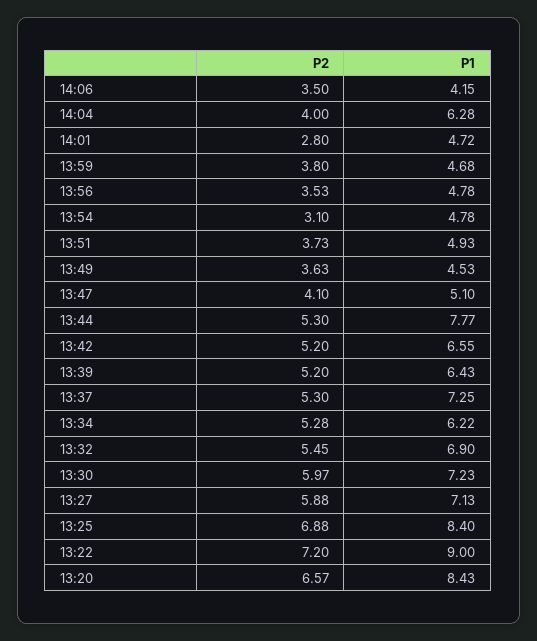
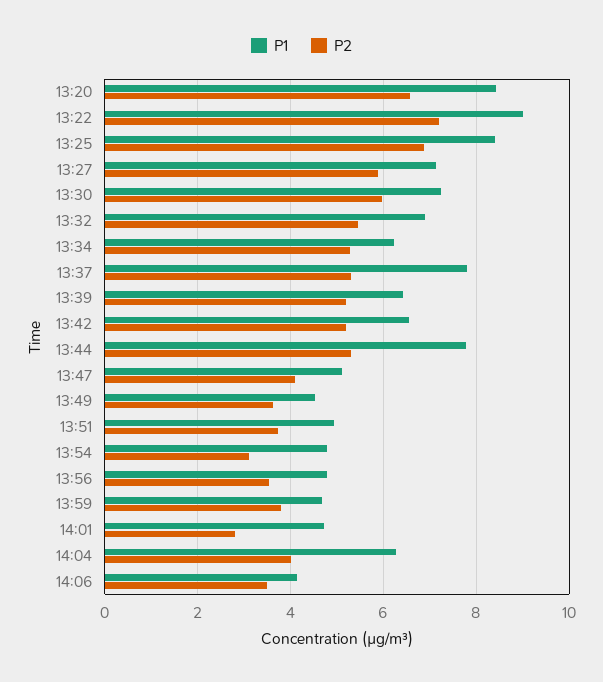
P1, 13:37: 7.25 -> 7.8

